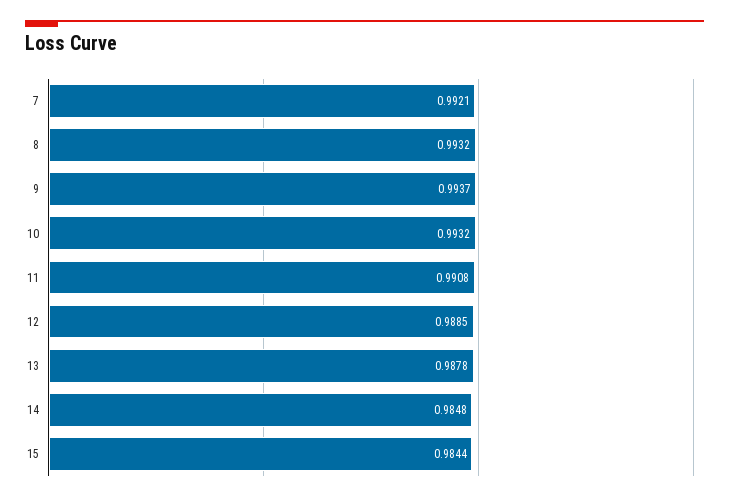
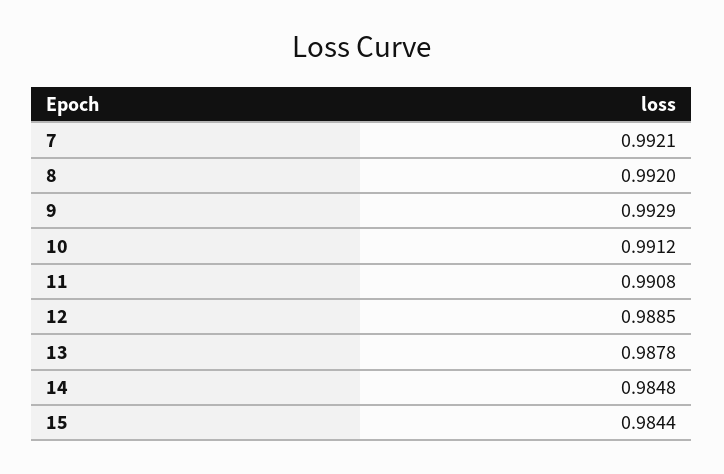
8: 0.9932 -> 0.992
9: 0.9937 -> 0.9929
10: 0.9932 -> 0.9912

